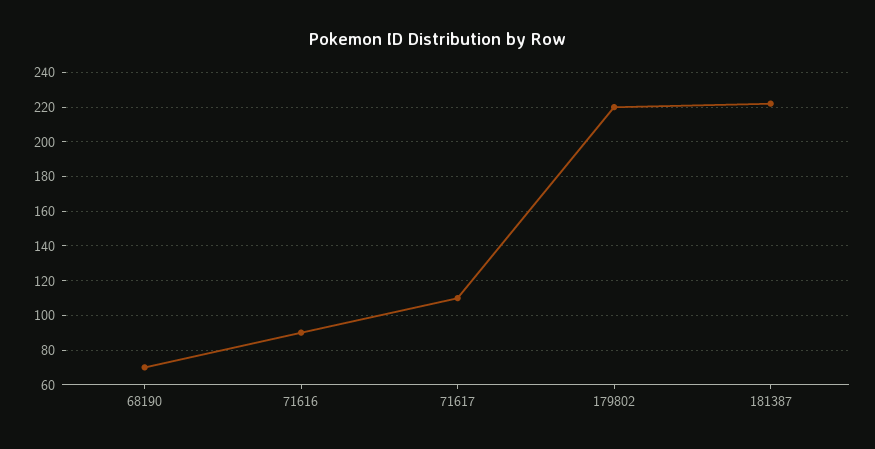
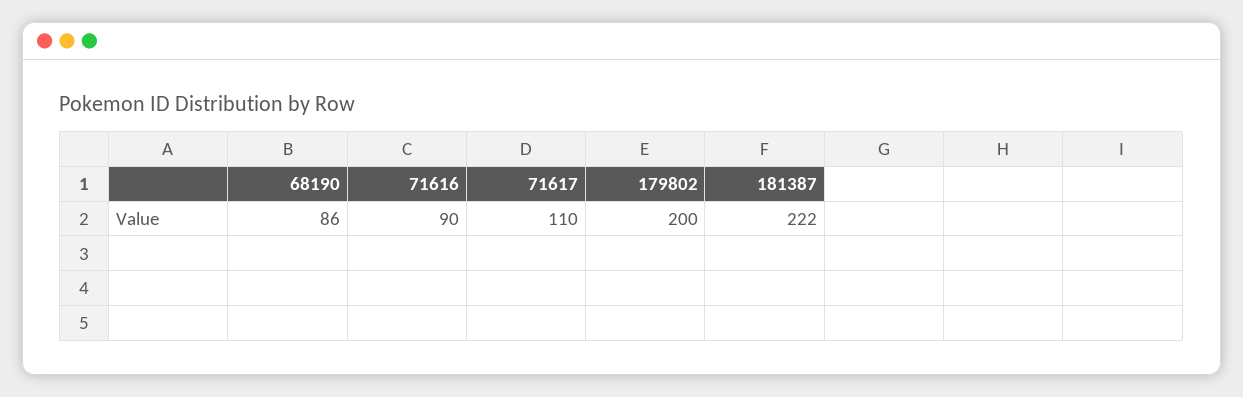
68190: 70 -> 86
179802: 220 -> 200

